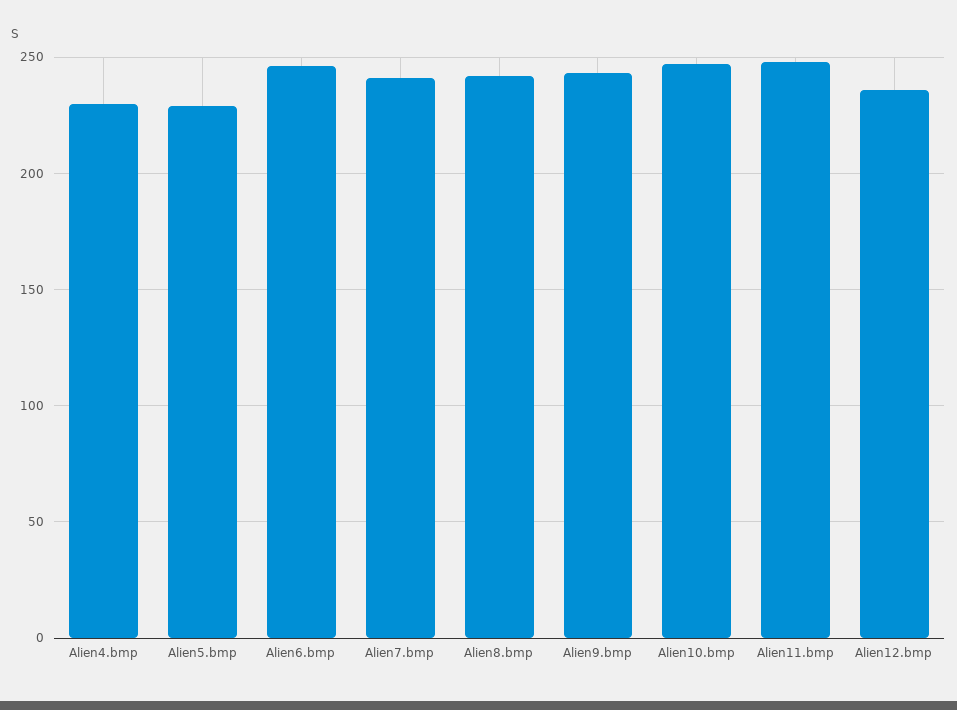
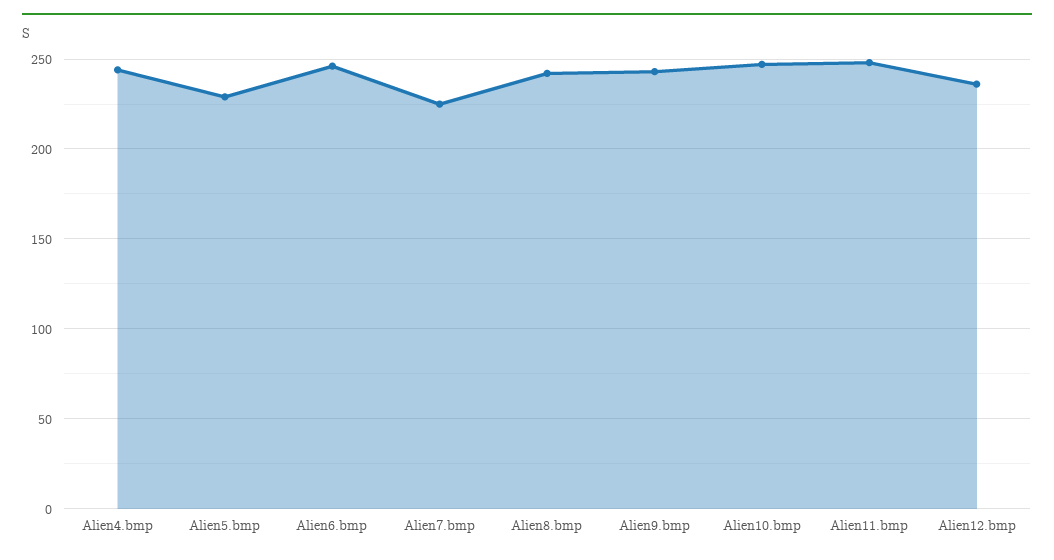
Alien4.bmp: 230 -> 245
Alien7.bmp: 240 -> 225

